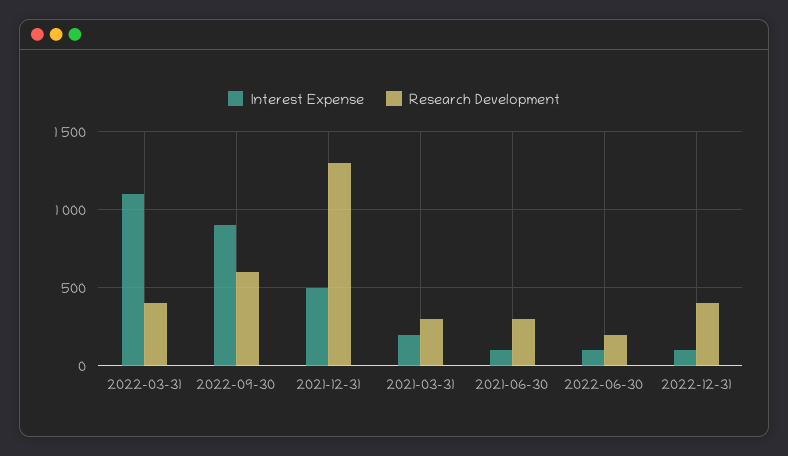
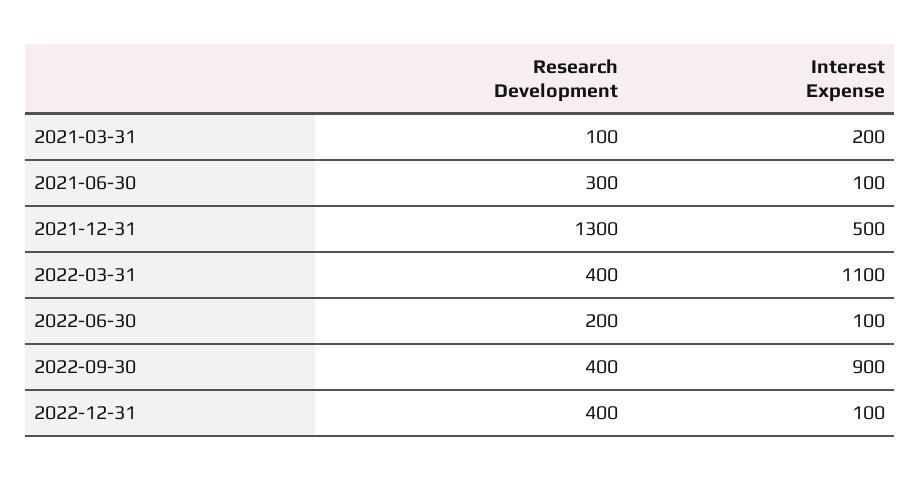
Research Development, 2022-09-30: 600 -> 400
Research Development, 2021-03-31: 300 -> 100

